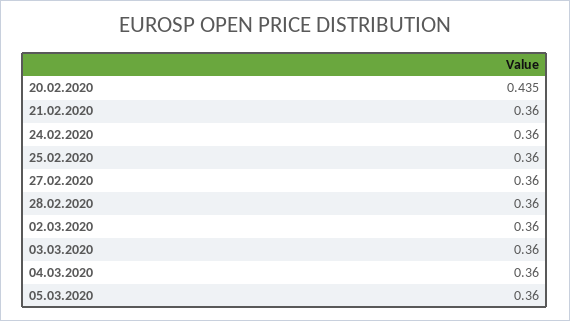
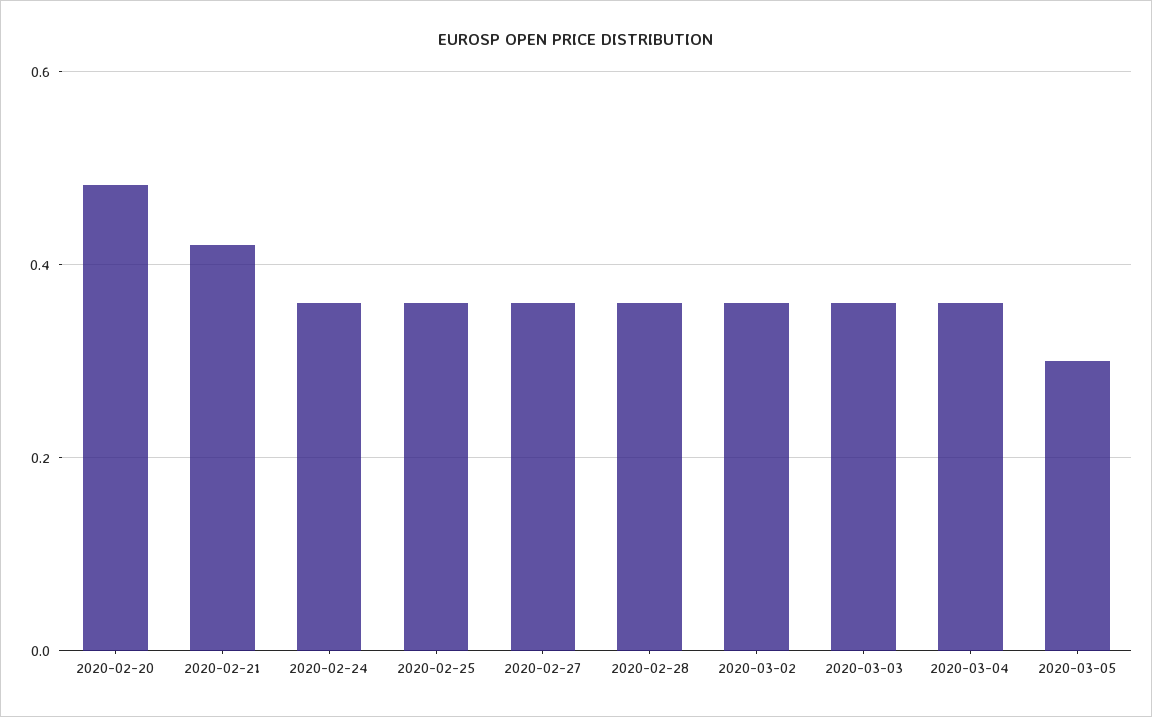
20.02.2020: 0.435 -> 0.48
21.02.2020: 0.36 -> 0.42
05.03.2020: 0.36 -> 0.3

